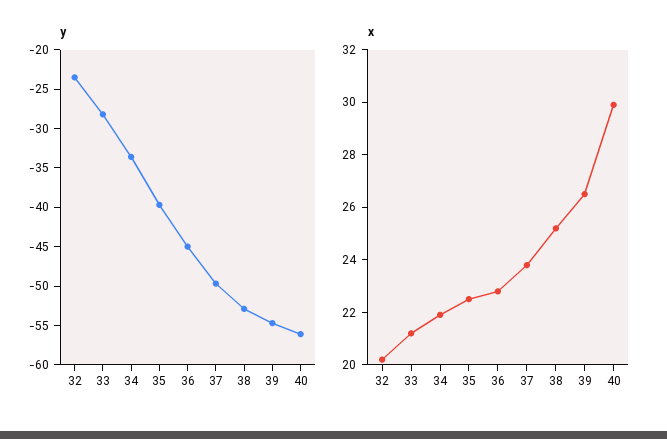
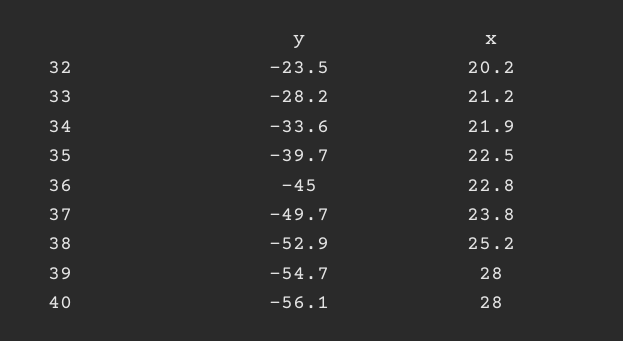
x, 39: 26.5 -> 28
x, 40: 30 -> 28

